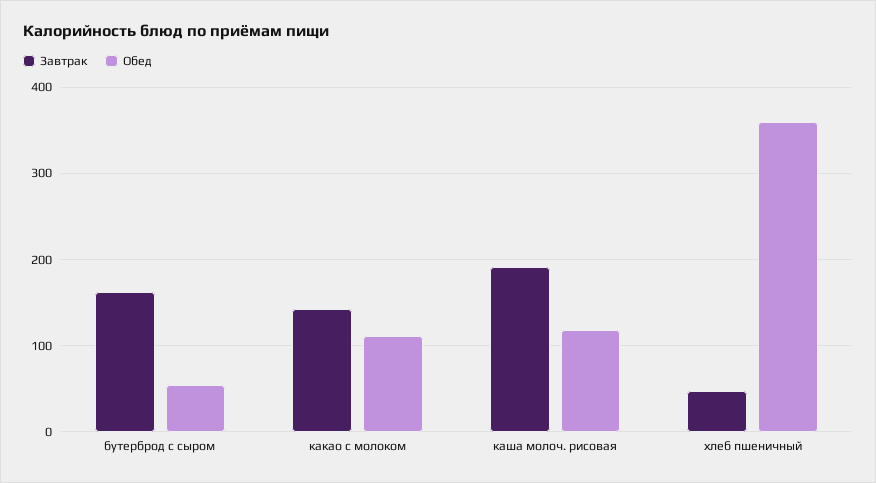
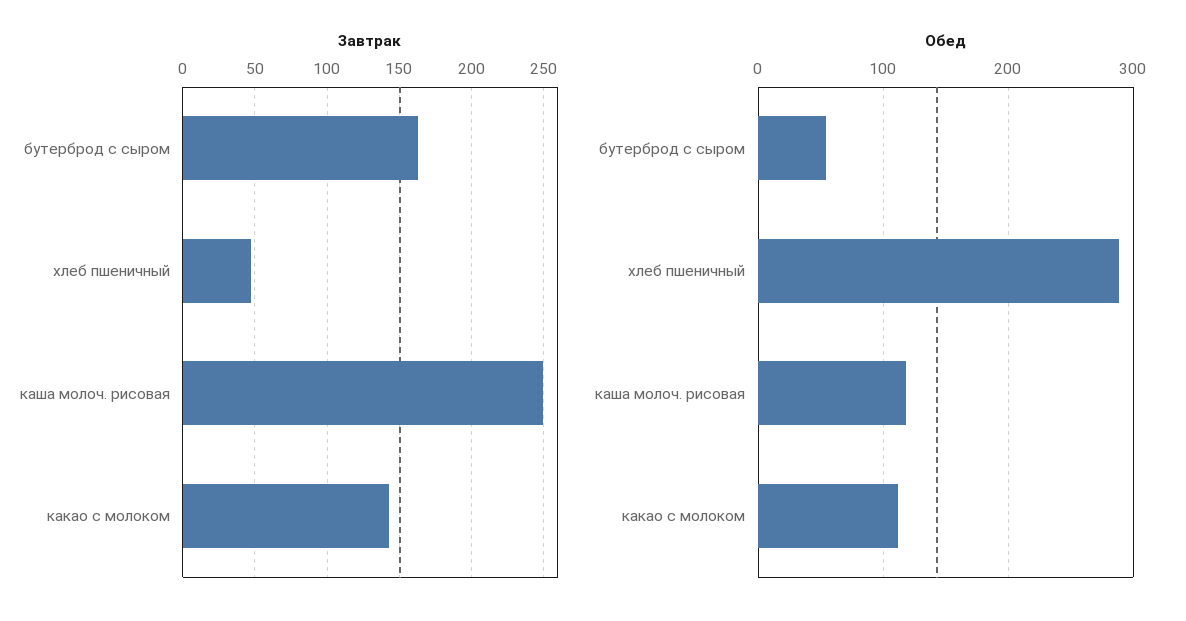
Завтрак, каша молоч. рисовая: 190 -> 250
Обед, хлеб пшеничный: 360 -> 290

